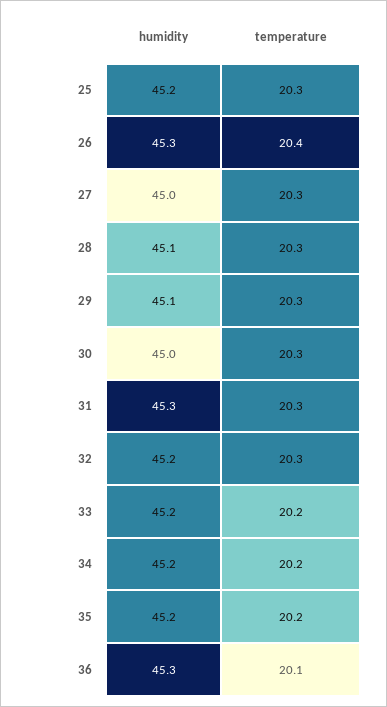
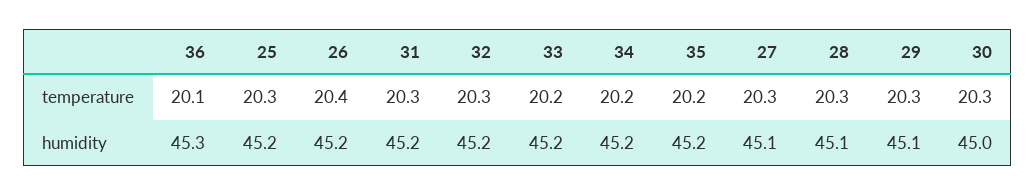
humidity, 26: 45.3 -> 45.2
humidity, 27: 45 -> 45.1
humidity, 31: 45.3 -> 45.2

